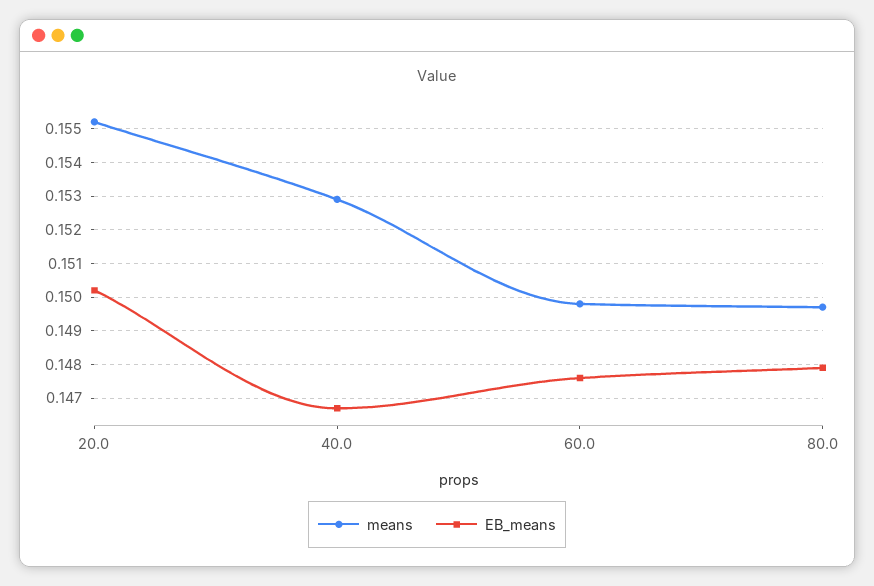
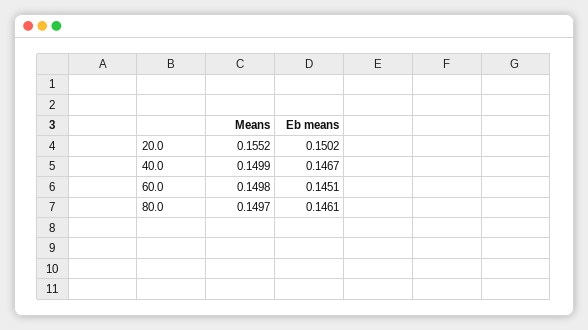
means, 40.0: 0.153 -> 0.1499
EB_means, 60.0: 0.1475 -> 0.1451
EB_means, 80.0: 0.148 -> 0.1461

